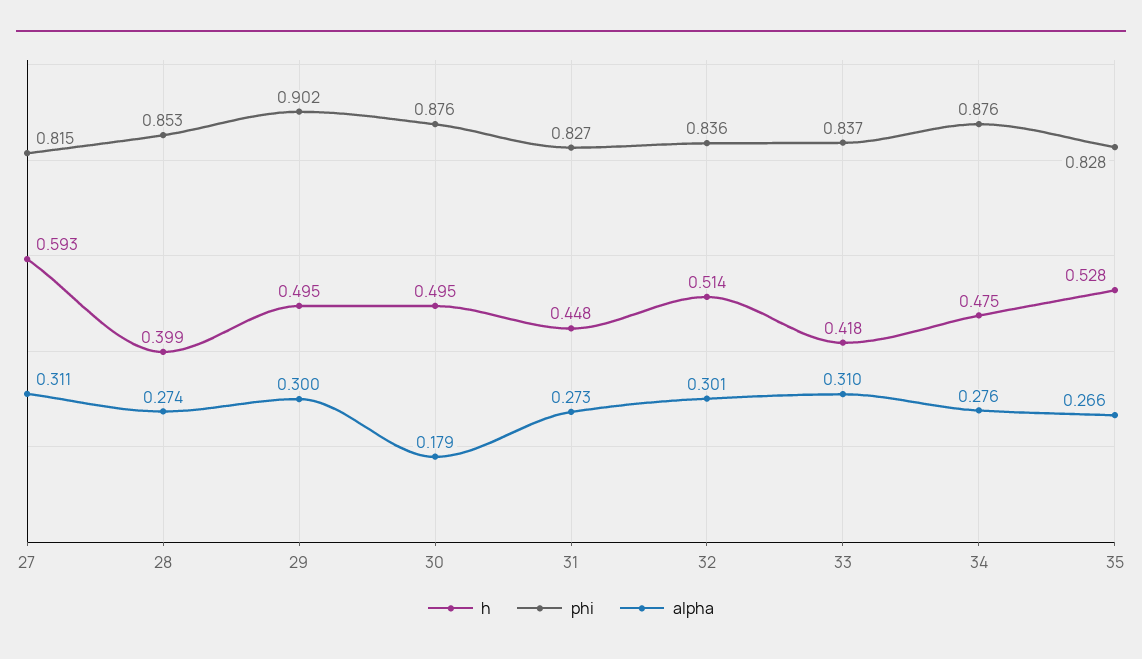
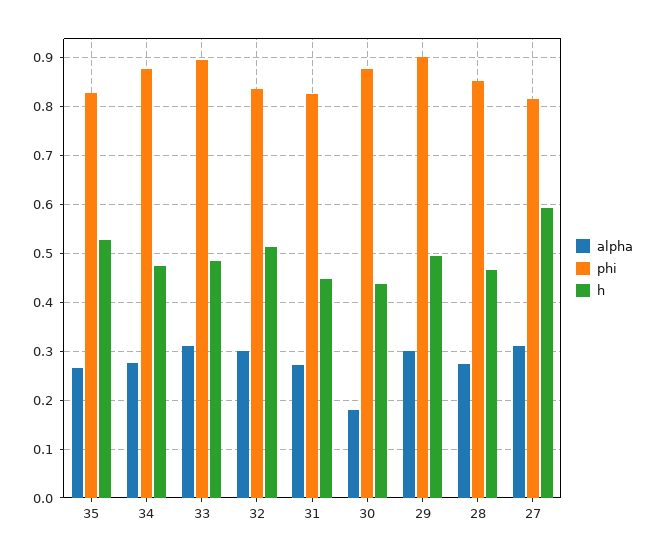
h, 28: 0.399 -> 0.46
h, 30: 0.495 -> 0.44
h, 33: 0.418 -> 0.48
phi, 33: 0.837 -> 0.9

